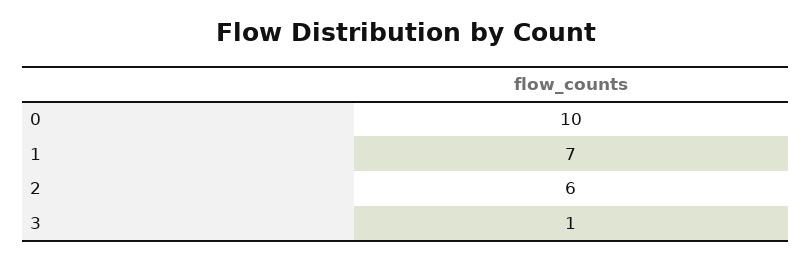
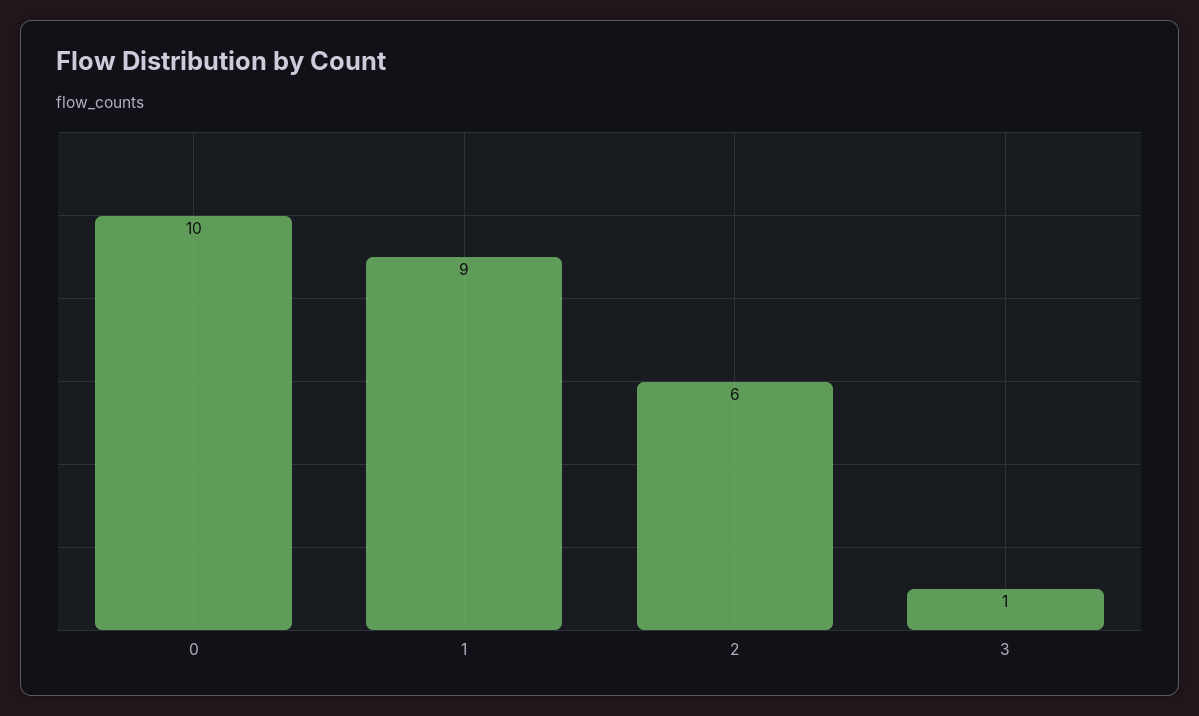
1: 7 -> 9

